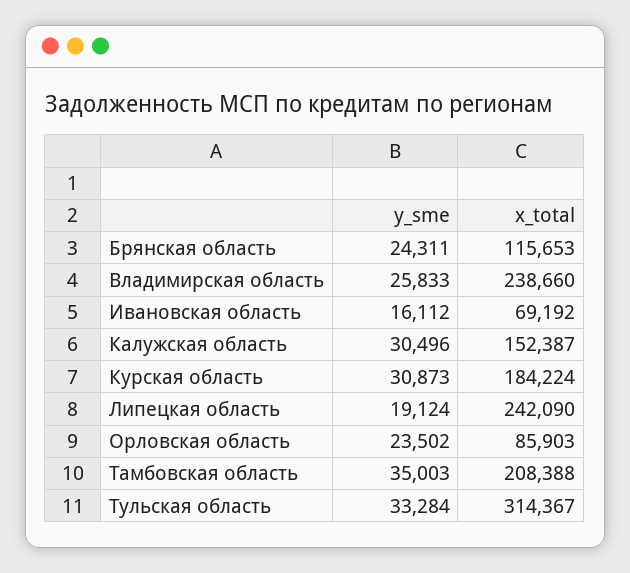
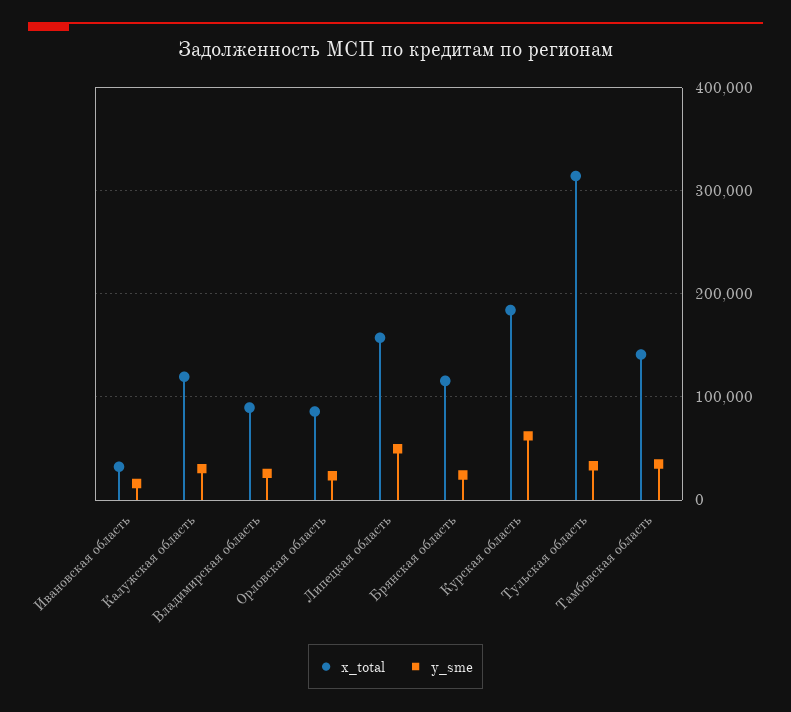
x_total, Владимирская область: 238660 -> 90000
x_total, Ивановская область: 69192 -> 30000
x_total, Калужская область: 152387 -> 120000
y_sme, Курская область: 30873 -> 60000
y_sme, Липецкая область: 19124 -> 50000
x_total, Липецкая область: 242090 -> 160000
x_total, Тамбовская область: 208388 -> 140000

